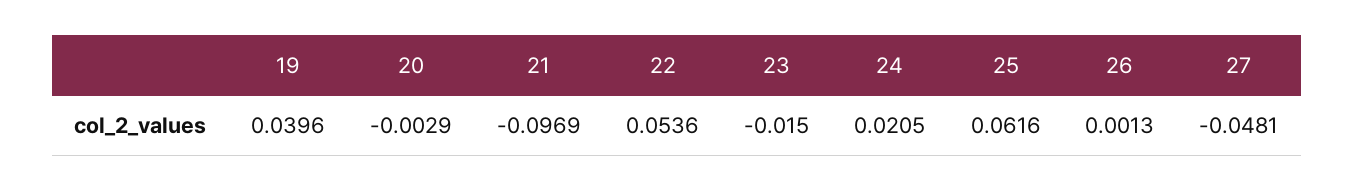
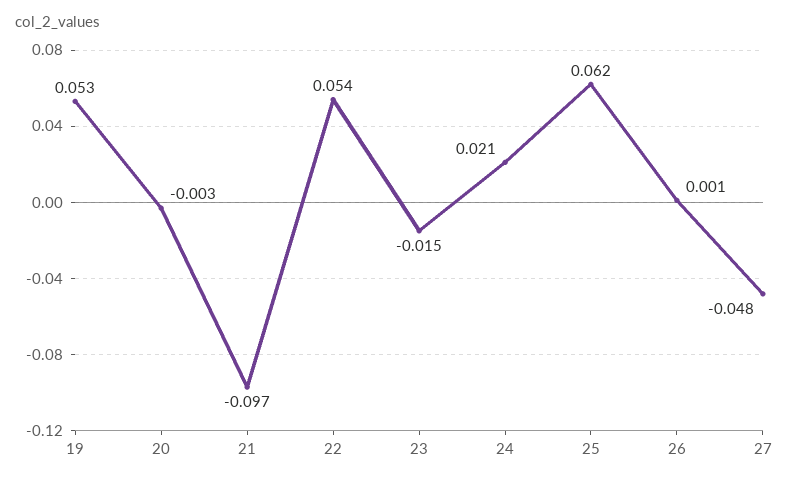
19: 0.0396 -> 0.053

